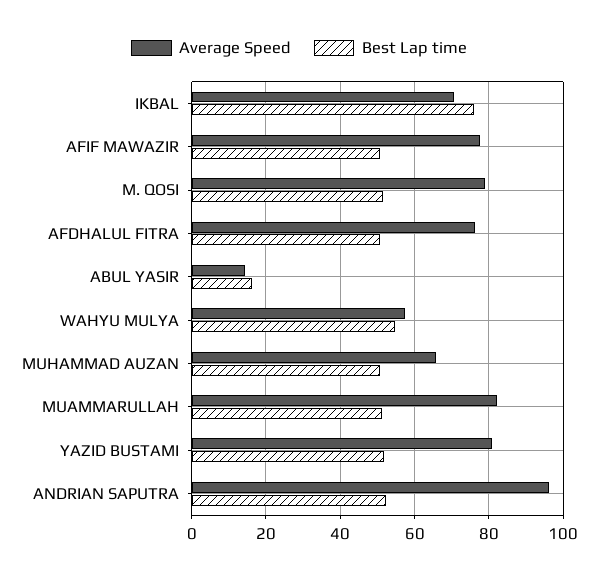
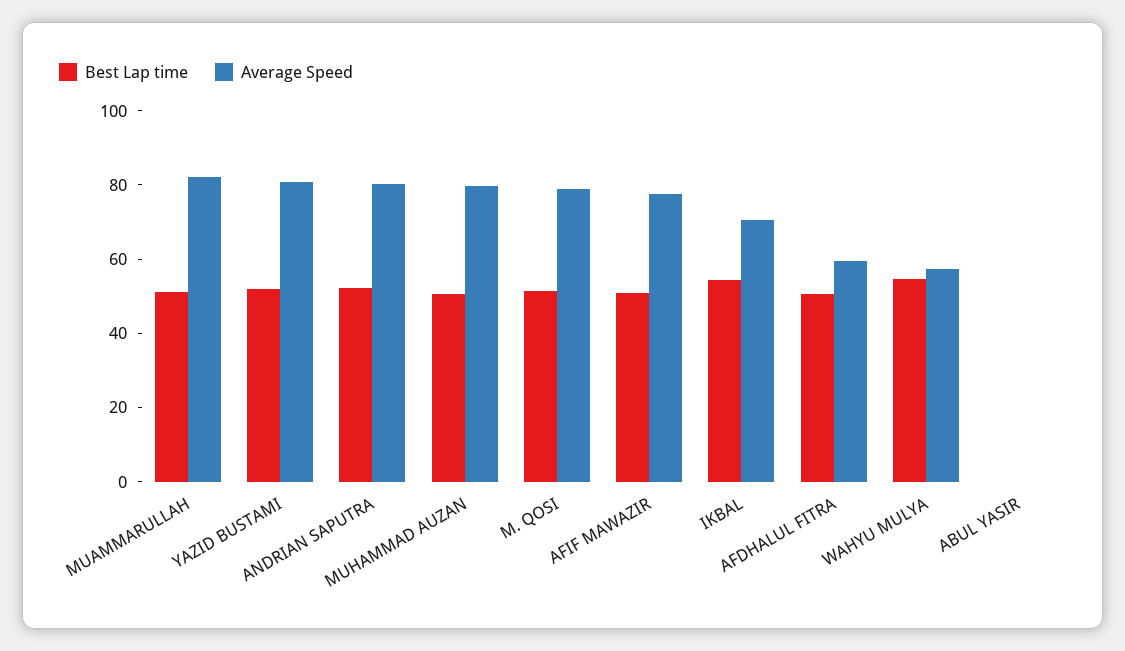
Best Lap time, IKBAL: 76 -> 55
Average Speed, AFDHALUL FITRA: 76 -> 60
Average Speed, ABUL YASIR: 14 -> 0
Best Lap time, ABUL YASIR: 16 -> 0
Average Speed, MUHAMMAD AUZAN: 66 -> 80
Average Speed, ANDRIAN SAPUTRA: 96 -> 80

